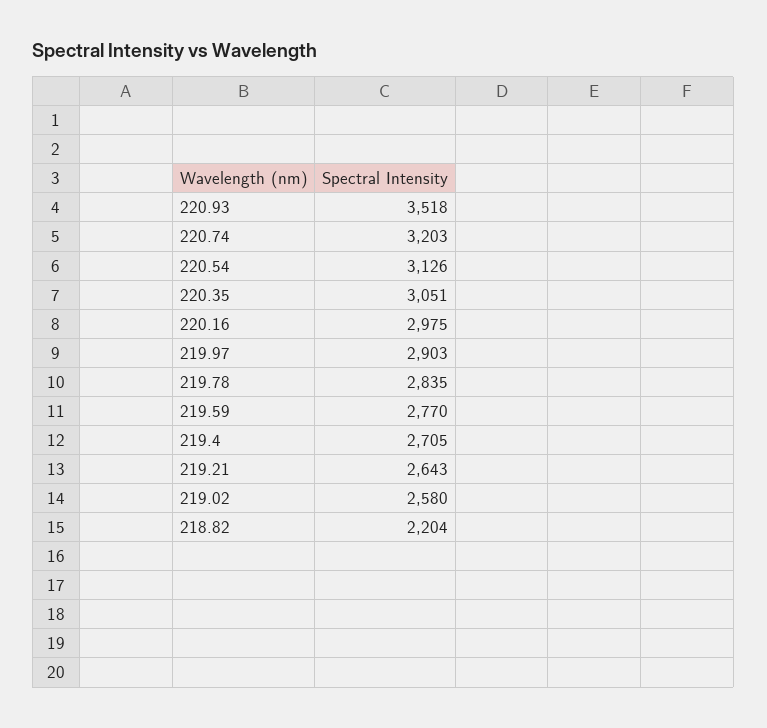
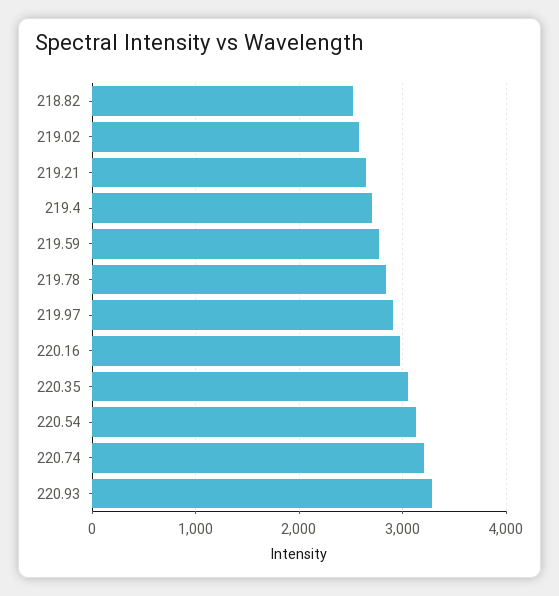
220.93: 3518 -> 3300
218.82: 2204 -> 2500

